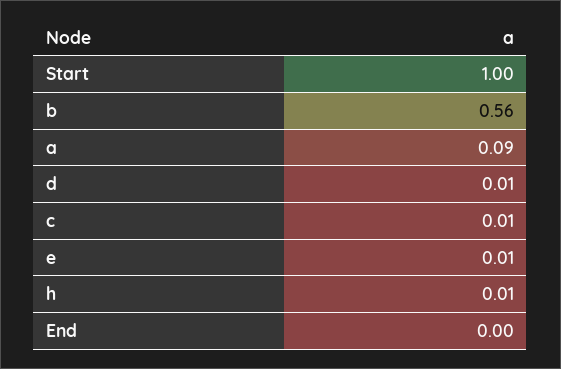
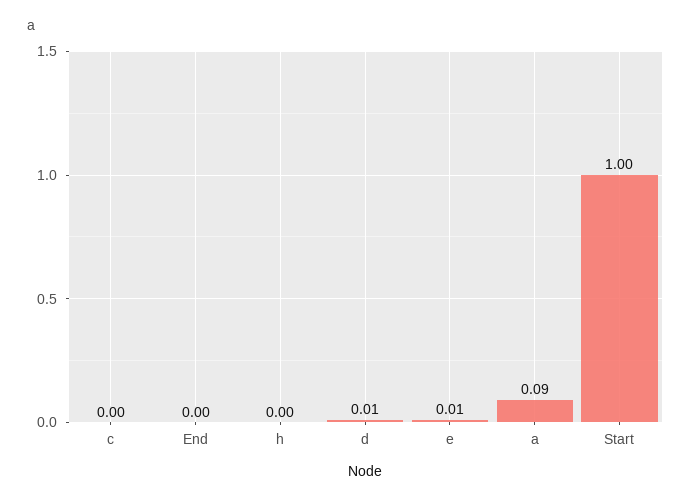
b: 0.56 -> none
c: 0.01 -> 0
h: 0.01 -> 0

